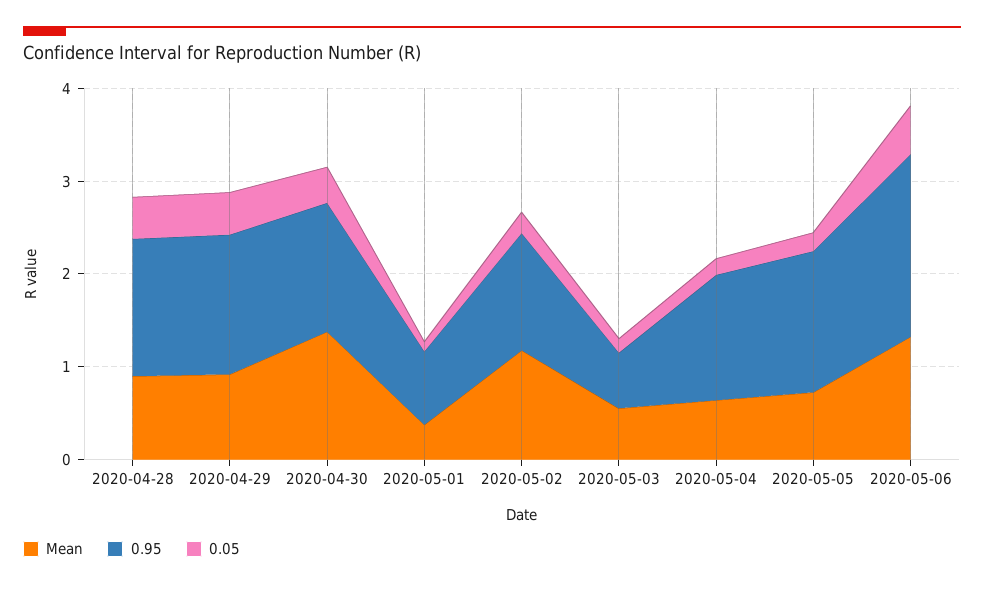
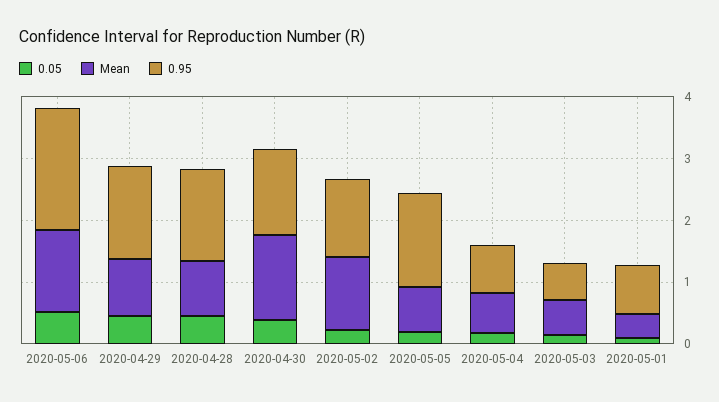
0.95, 2020-05-04: 1.4 -> 0.8

